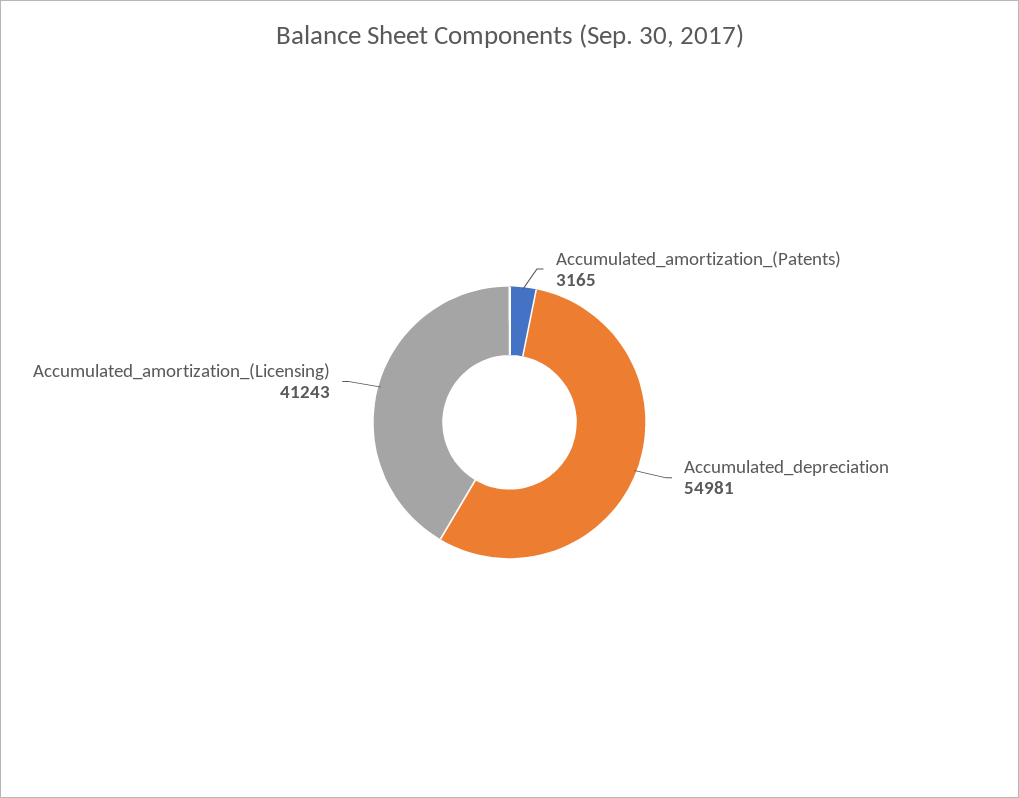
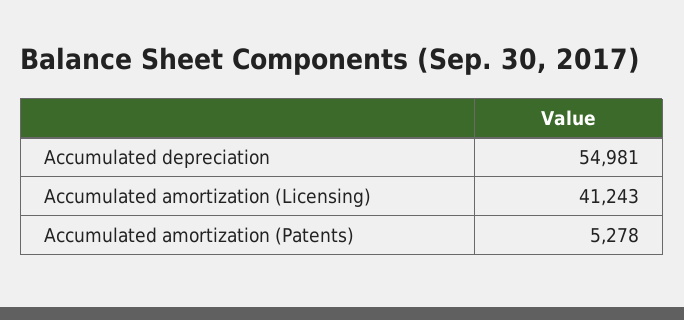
Accumulated_amortization_(Patents): 3165 -> 5278

